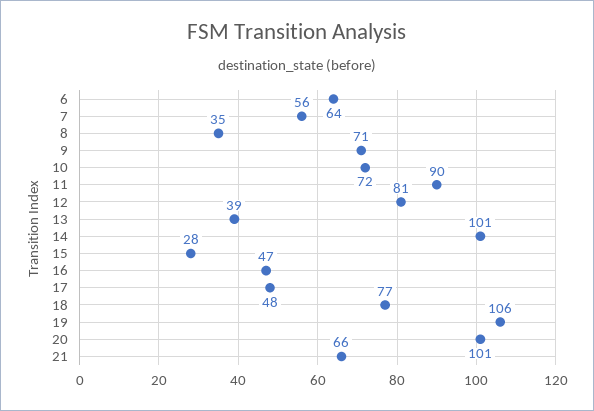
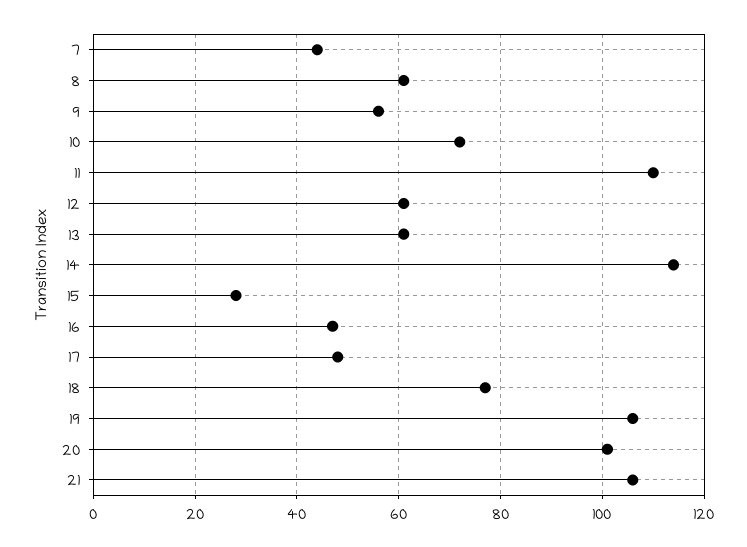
6: 64 -> none
7: 56 -> 45
8: 35 -> 60
9: 71 -> 55
11: 90 -> 110
12: 81 -> 60
13: 39 -> 60
14: 101 -> 115
21: 66 -> 105

